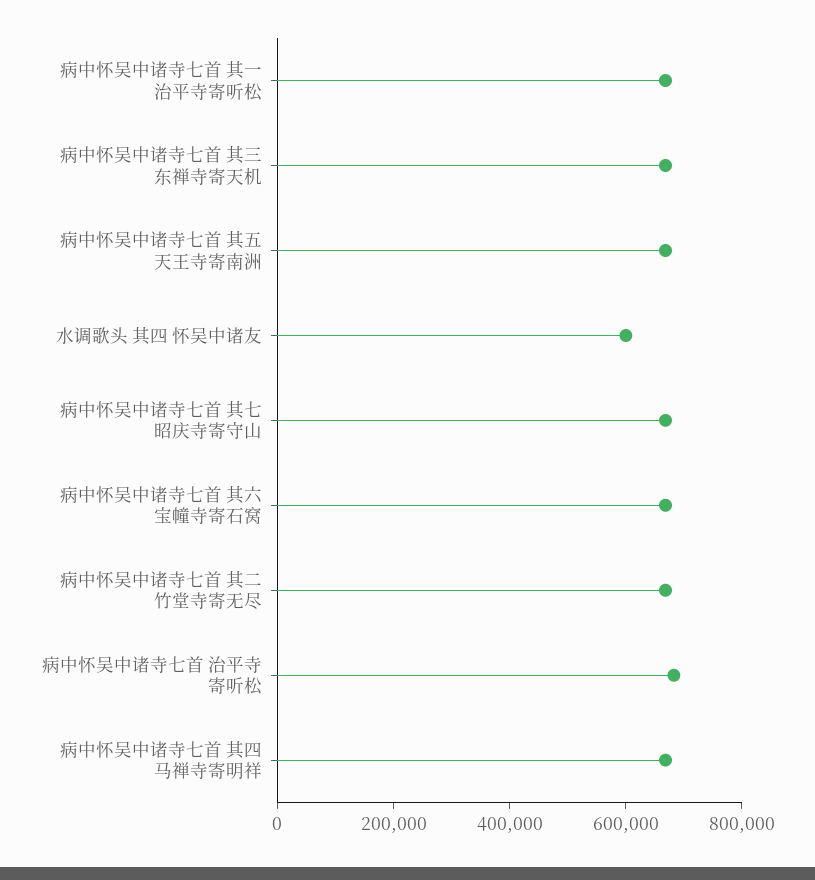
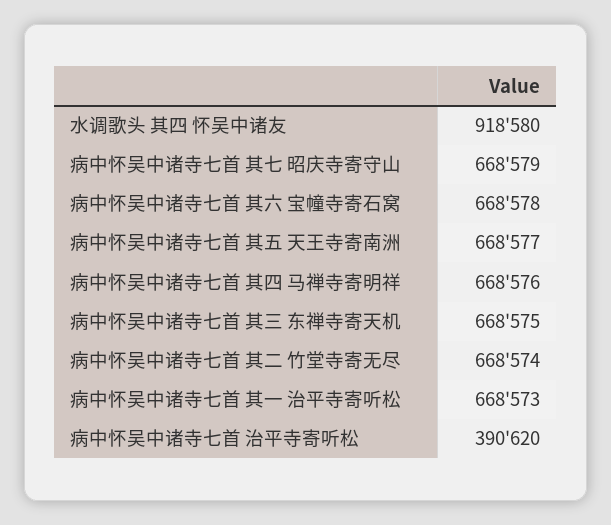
水调歌头 其四 怀吴中诸友: 600000 -> 918580
病中怀吴中诸寺七首 治平寺寄听松: 700000 -> 390620

